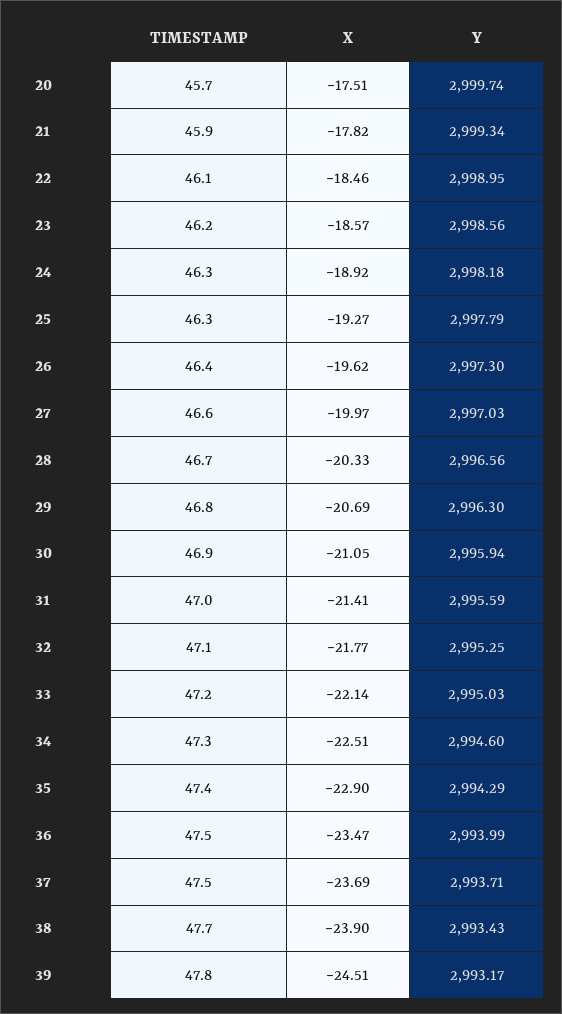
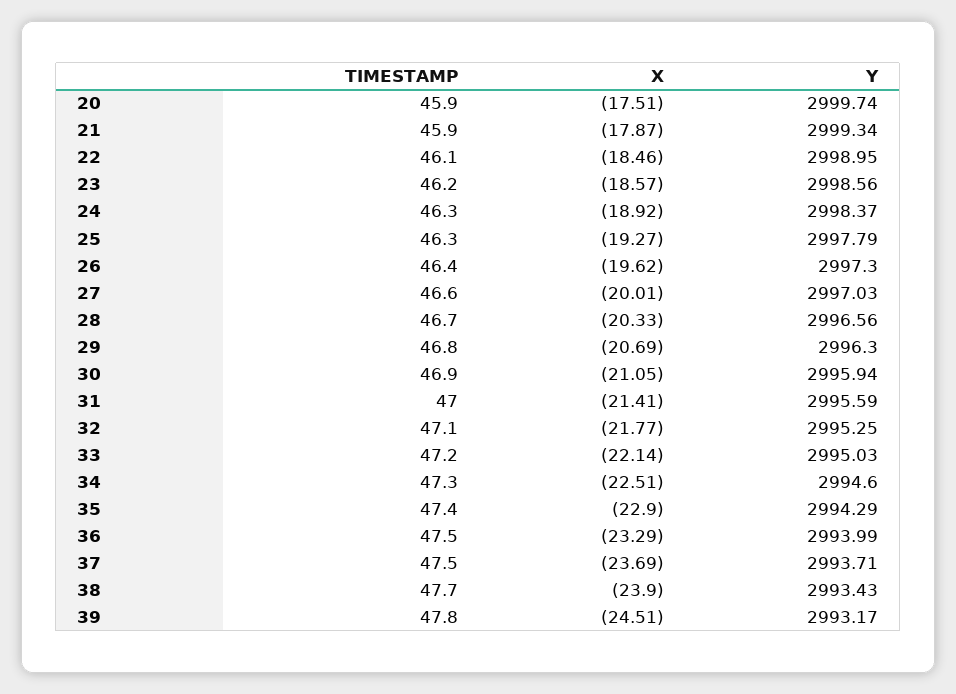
TIMESTAMP, 20: 45.7 -> 45.9
X, 21: -17.82 -> -17.87
Y, 24: 2998.18 -> 2998.37
X, 27: -19.97 -> -20.01
X, 36: -23.47 -> -23.29

